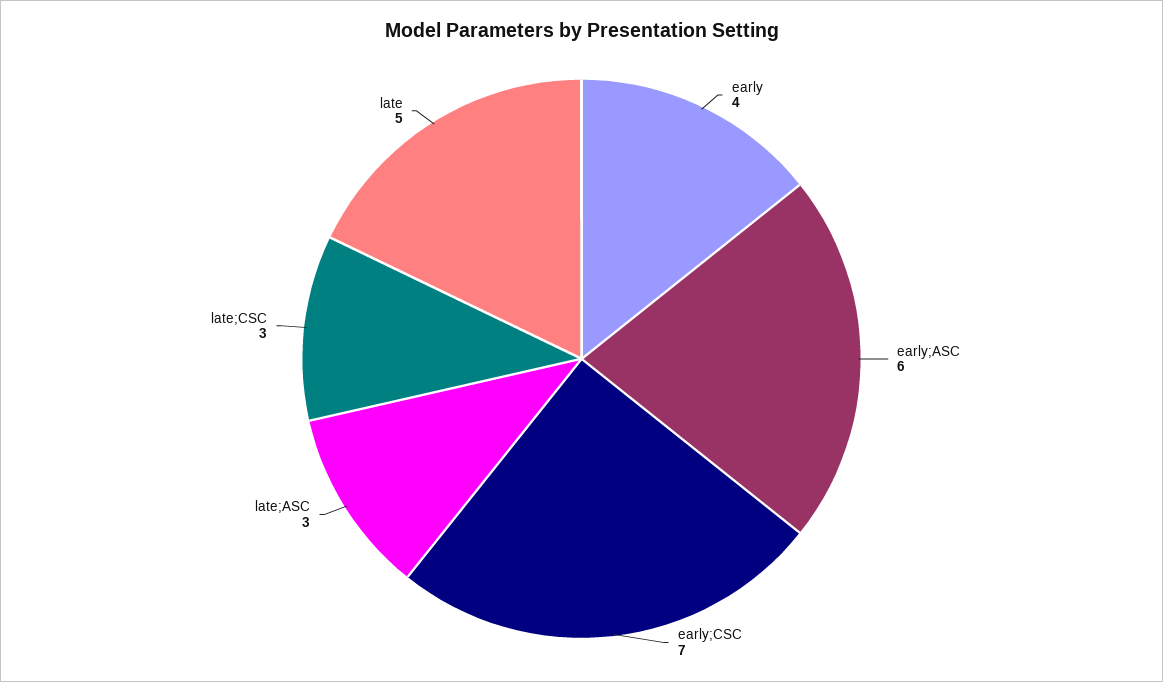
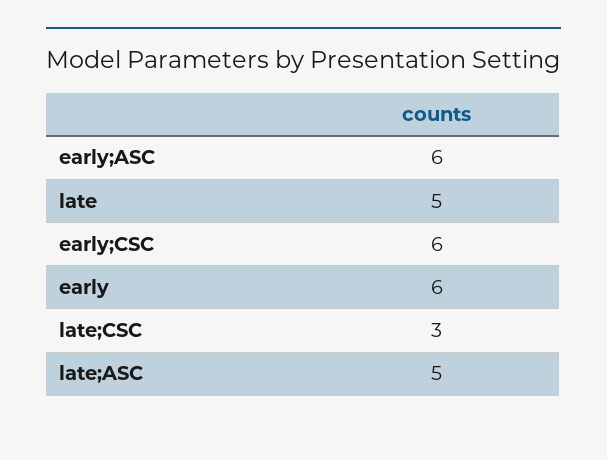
early: 4 -> 6
early;CSC: 7 -> 6
late;ASC: 3 -> 5

